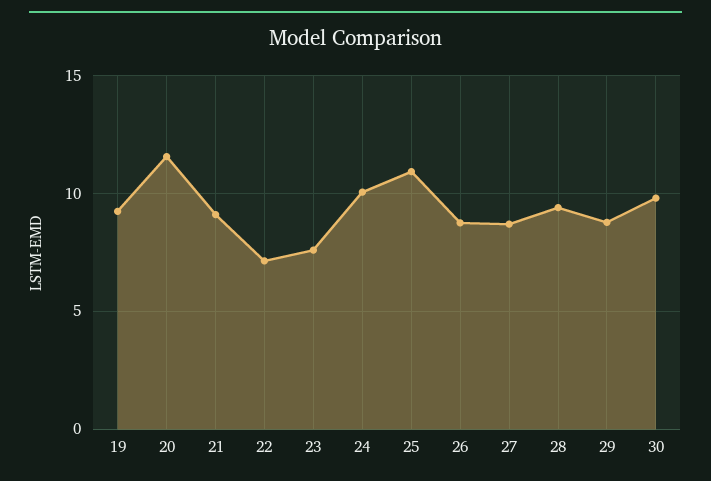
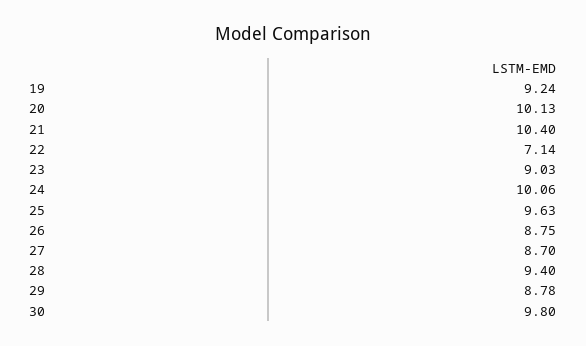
20: 11.5 -> 10.13
21: 9 -> 10.4
23: 7.5 -> 9.03
25: 11 -> 9.63

